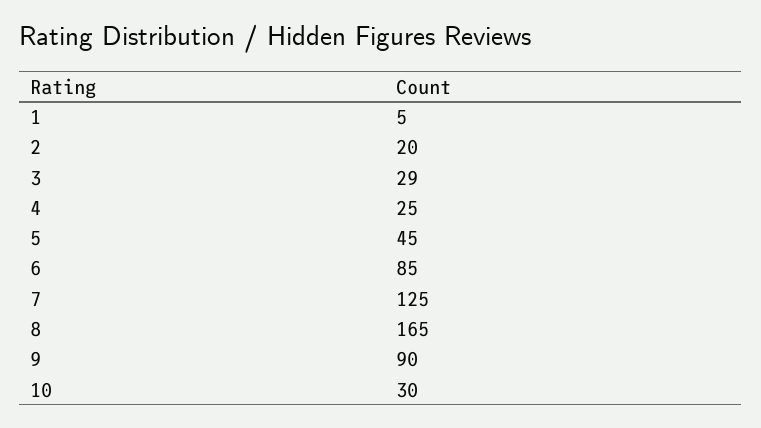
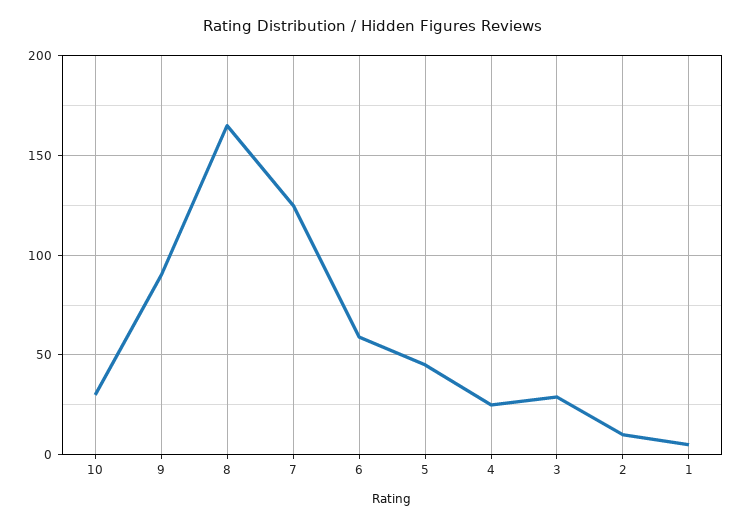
2: 20 -> 10
6: 85 -> 60

